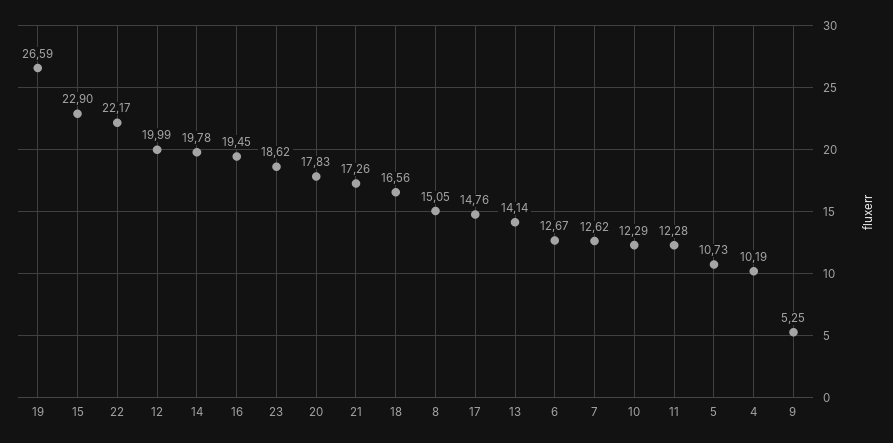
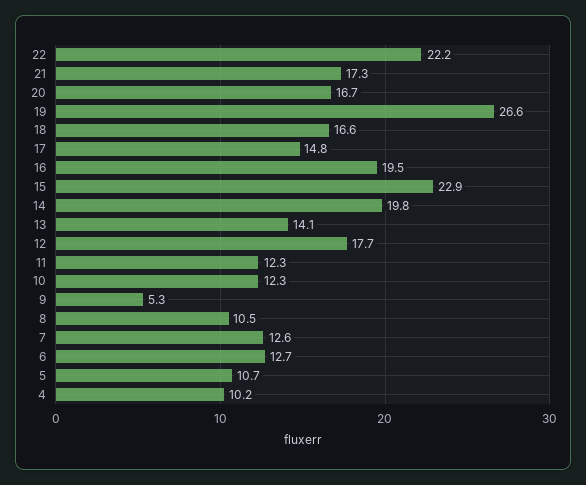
12: 19.99 -> 17.7
23: 18.62 -> none
20: 17.83 -> 16.7
8: 15.05 -> 10.5

